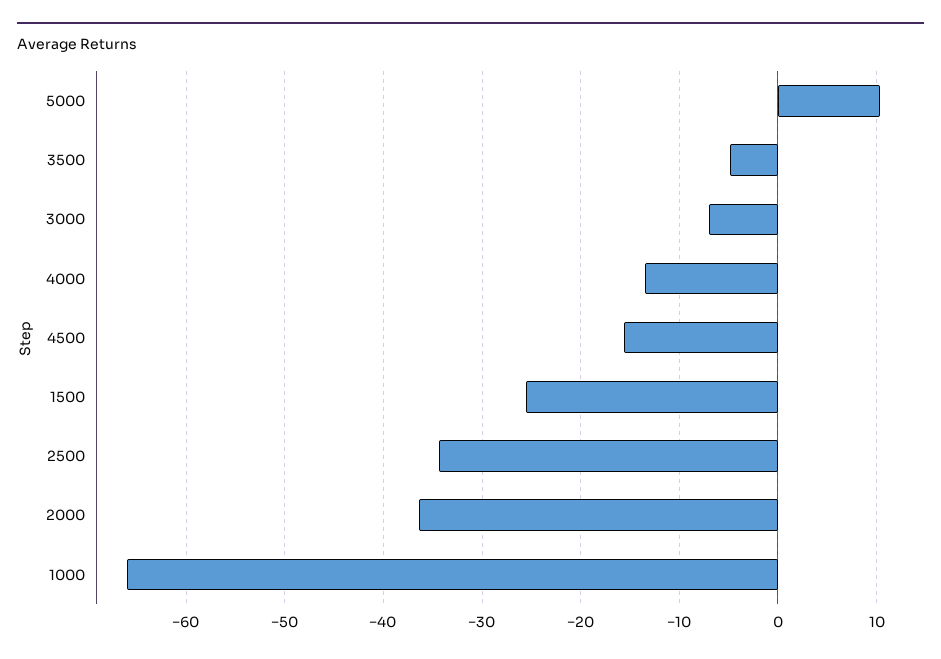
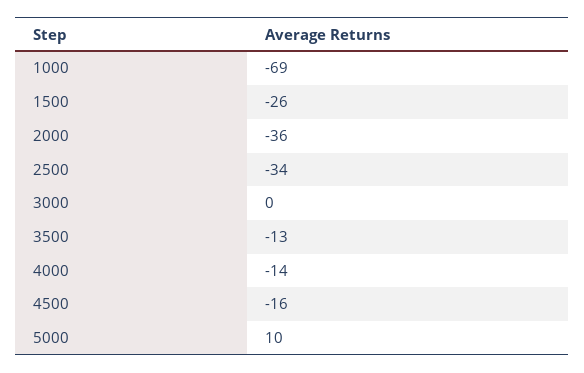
3500: -5 -> -13
3000: -7 -> 0
1000: -66 -> -69

